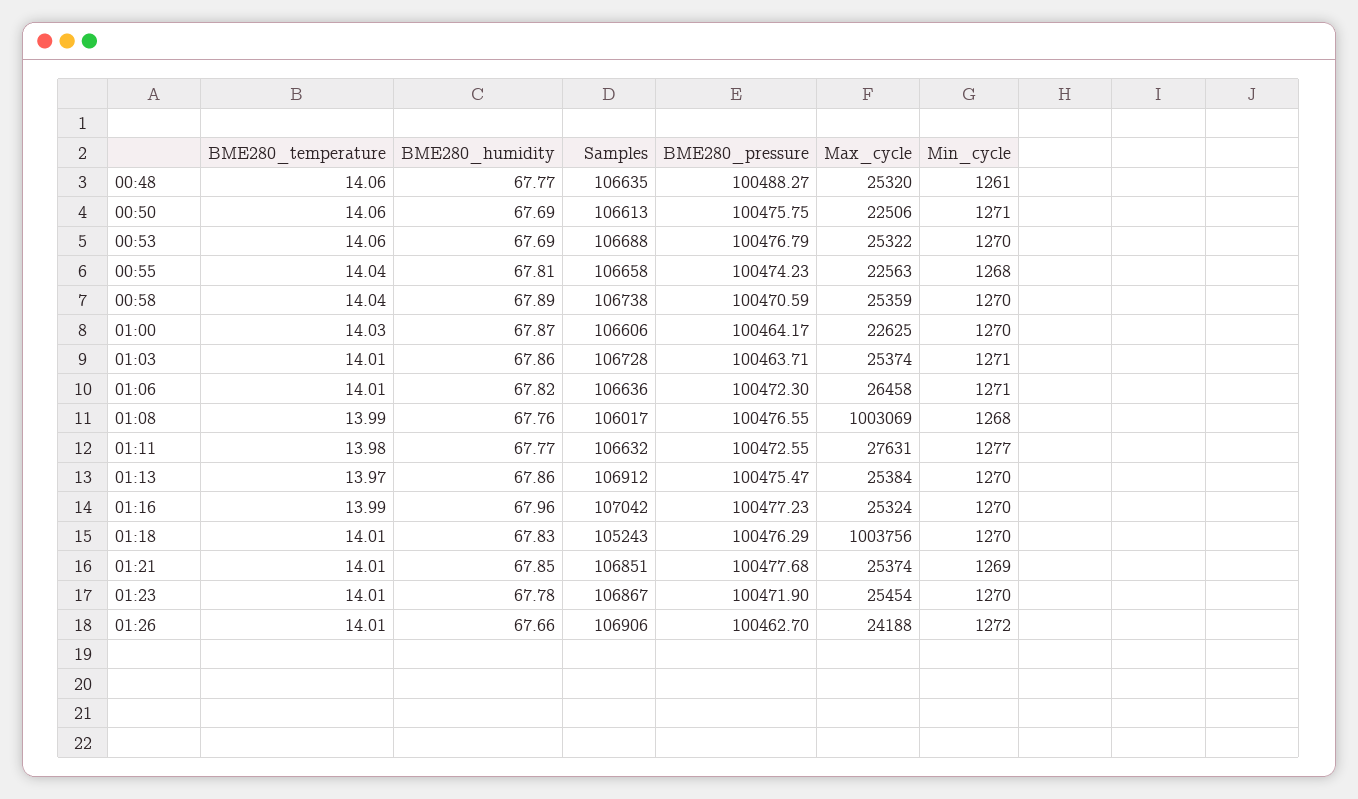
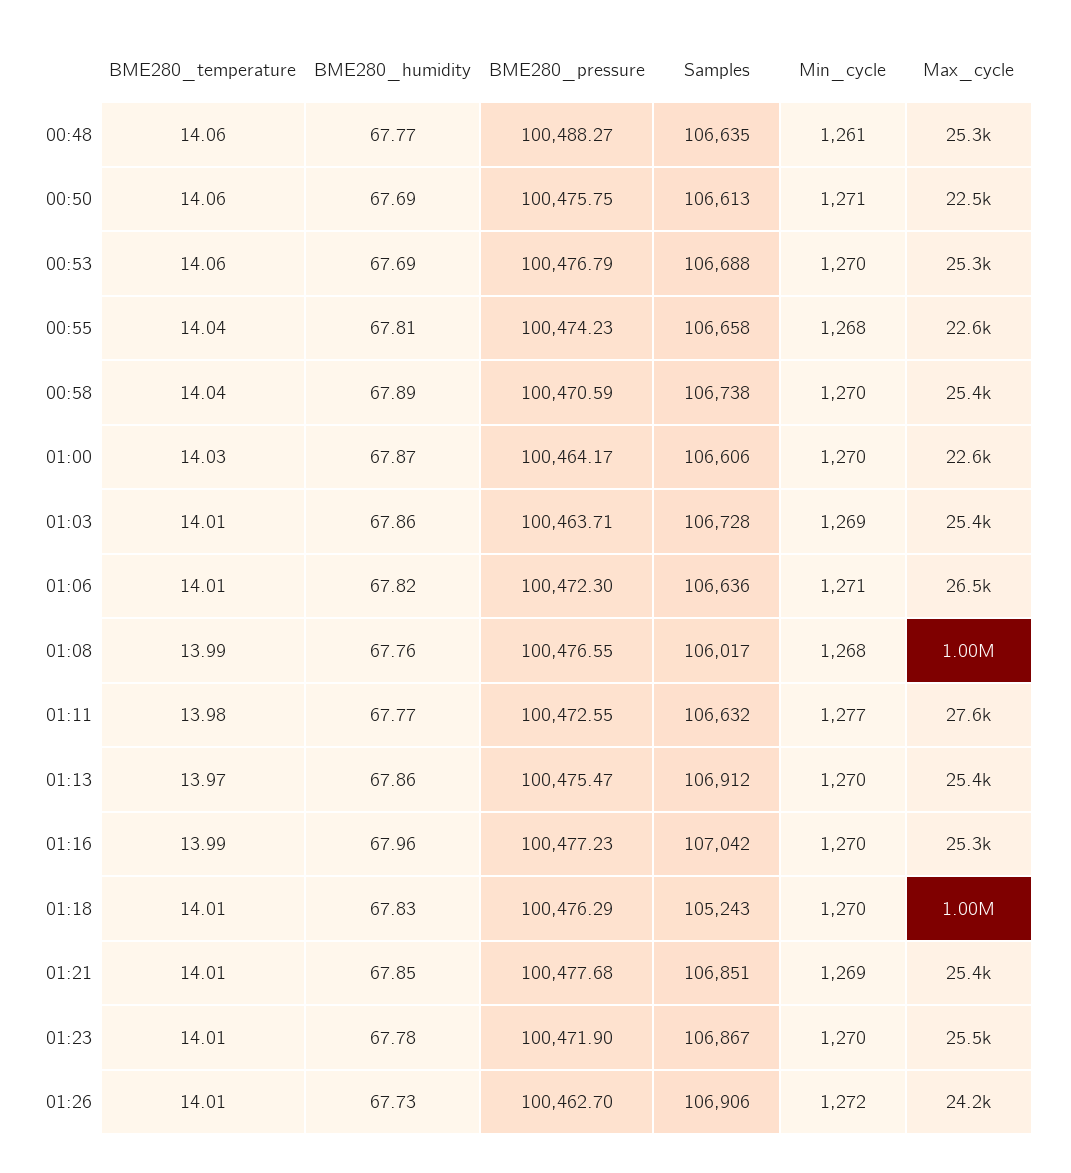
Min_cycle, 01:03: 1271 -> 1269
BME280_humidity, 01:26: 67.66 -> 67.73

